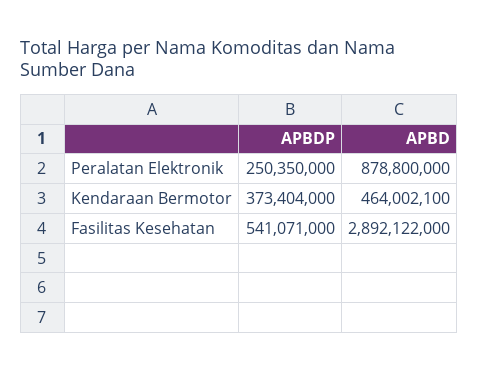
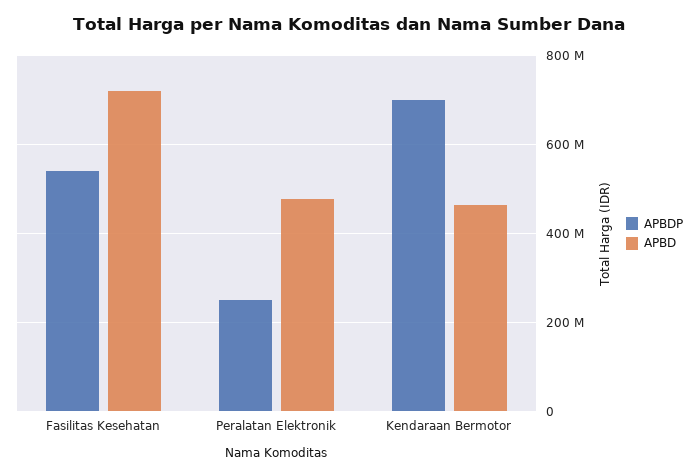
APBD, Peralatan Elektronik: 878800000 -> 480000000
APBDP, Kendaraan Bermotor: 373404000 -> 700000000
APBD, Fasilitas Kesehatan: 2892122000 -> 720000000

